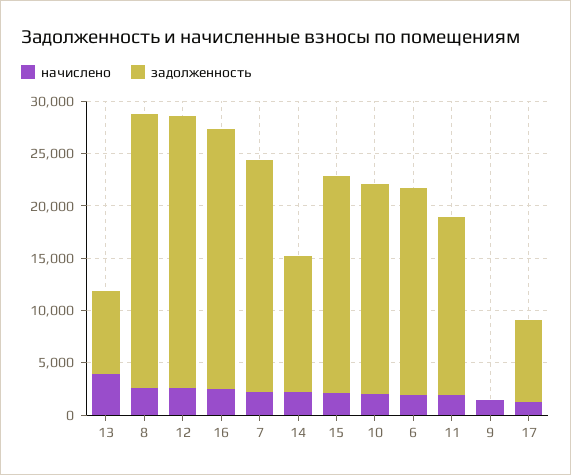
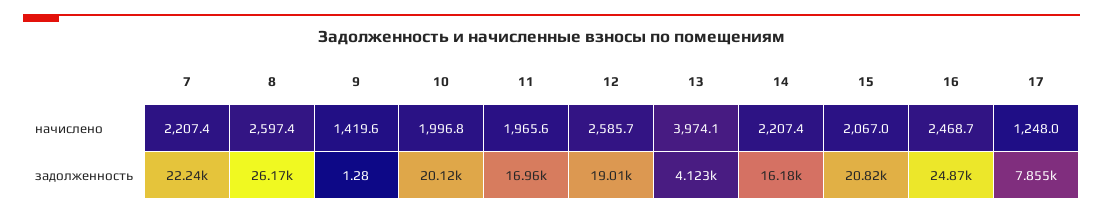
задолженность, 13: 8000 -> 4123
задолженность, 12: 26000 -> 19010
задолженность, 14: 13000 -> 16180
начислено, 6: 2000 -> none
задолженность, 6: 20000 -> none

